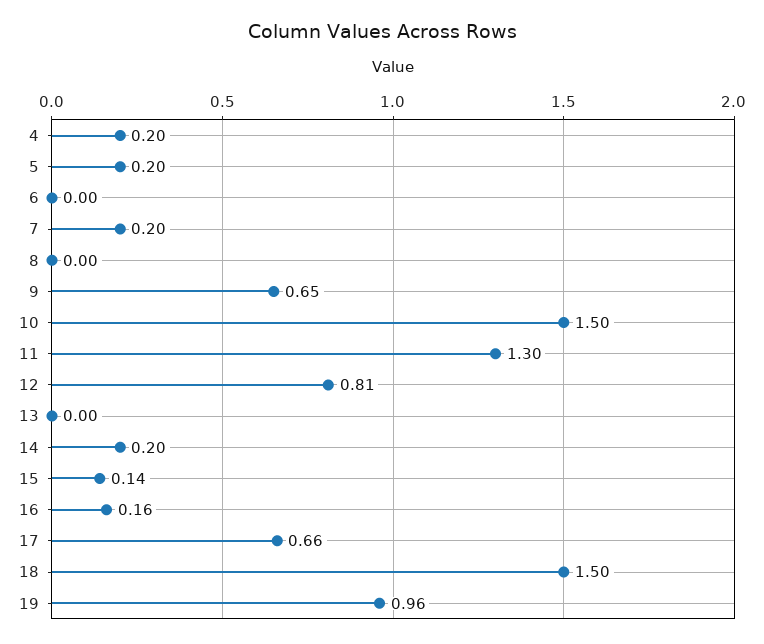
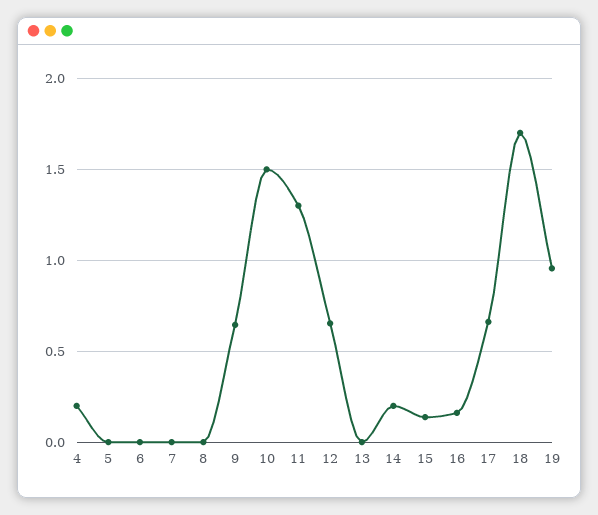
5: 0.2 -> 0
7: 0.2 -> 0
12: 0.81 -> 0.65
18: 1.5 -> 1.7

